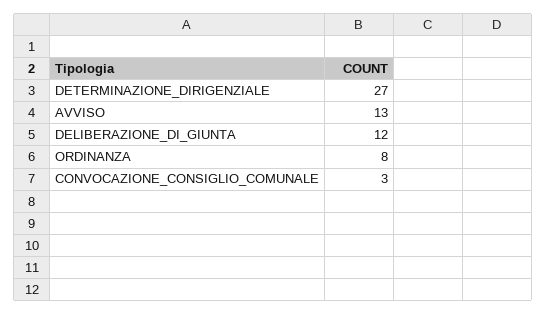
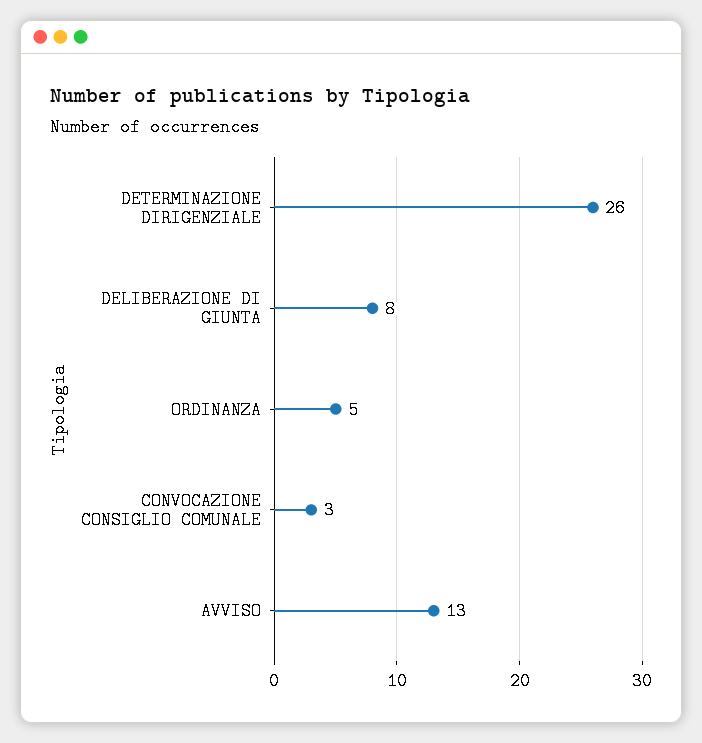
DETERMINAZIONE_DIRIGENZIALE: 27 -> 26
DELIBERAZIONE_DI_GIUNTA: 12 -> 8
ORDINANZA: 8 -> 5

